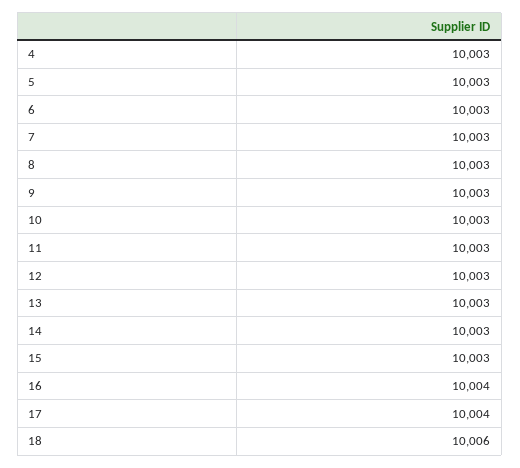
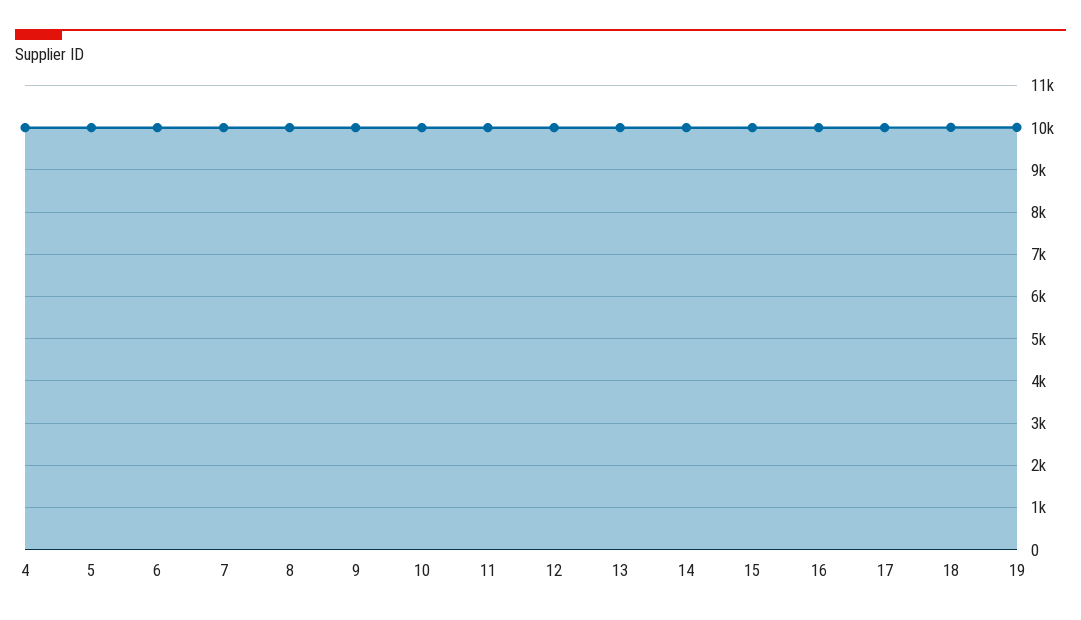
19: none -> 10000

